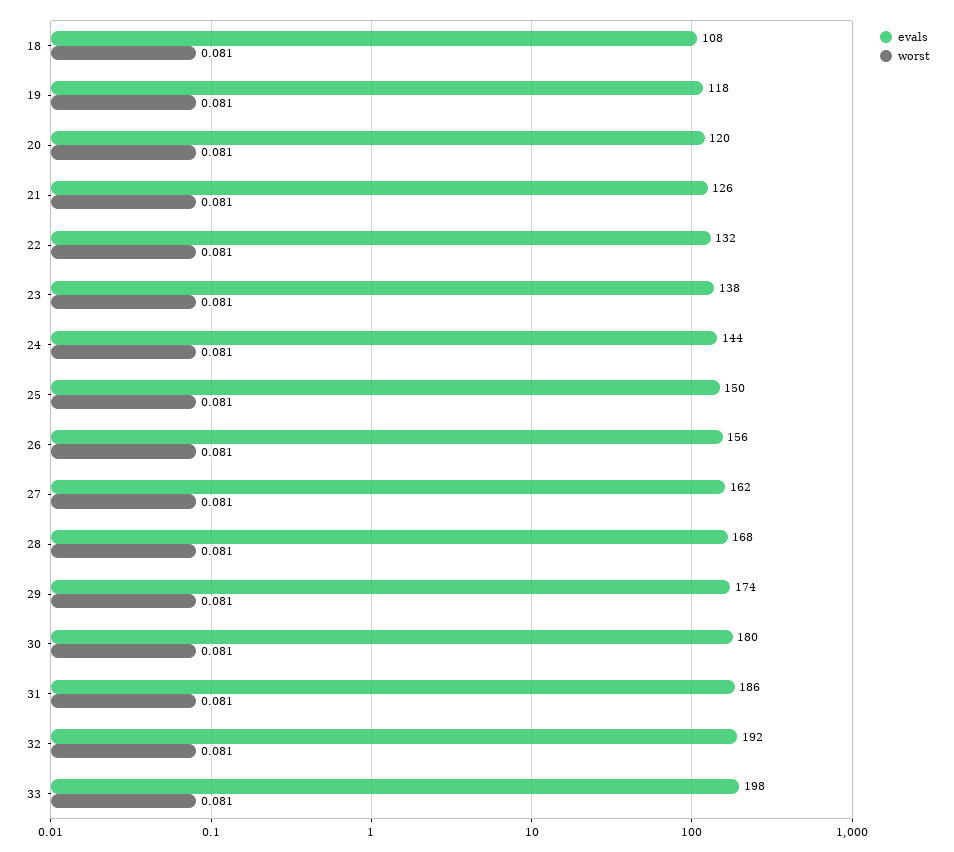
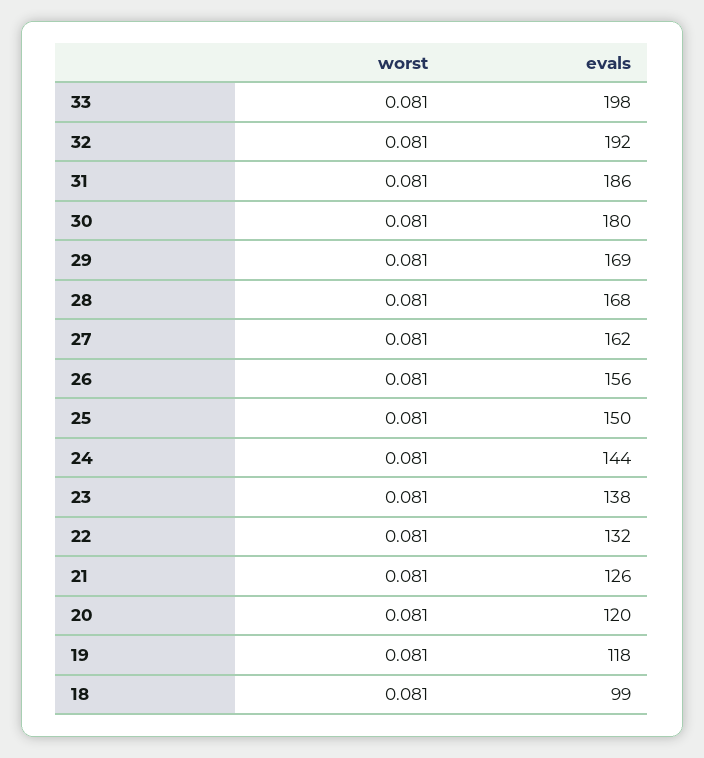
evals, 18: 108 -> 99
evals, 29: 174 -> 169

